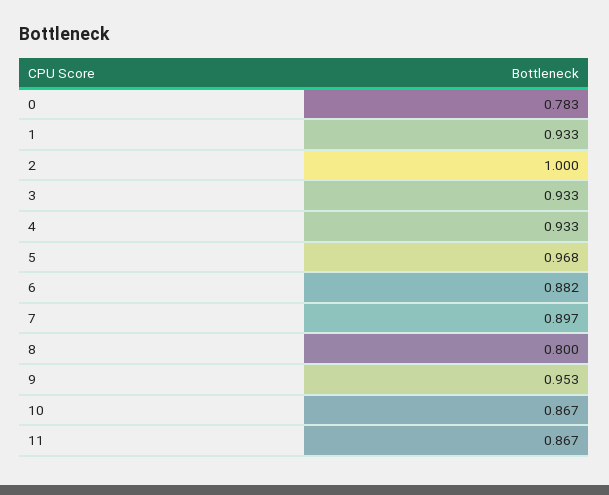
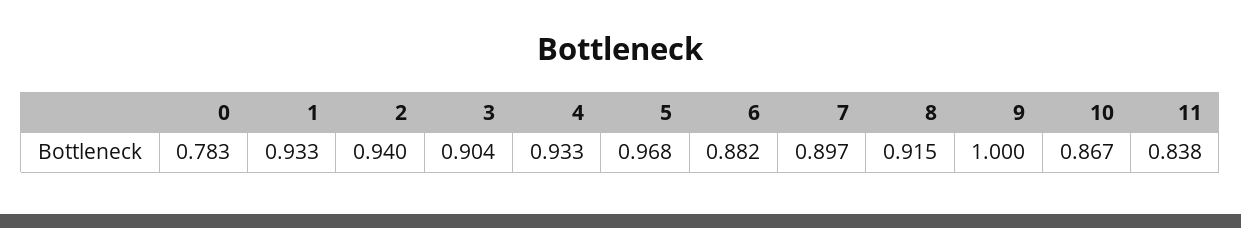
2: 1 -> 0.94
3: 0.933 -> 0.904
8: 0.8 -> 0.915
9: 0.953 -> 1
11: 0.867 -> 0.838

